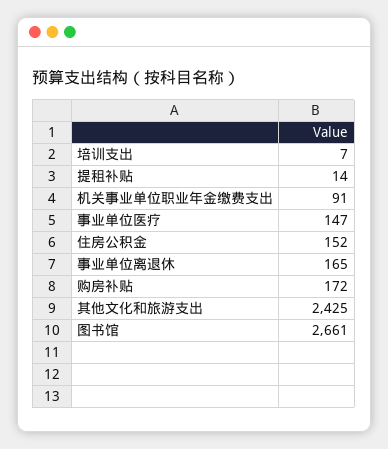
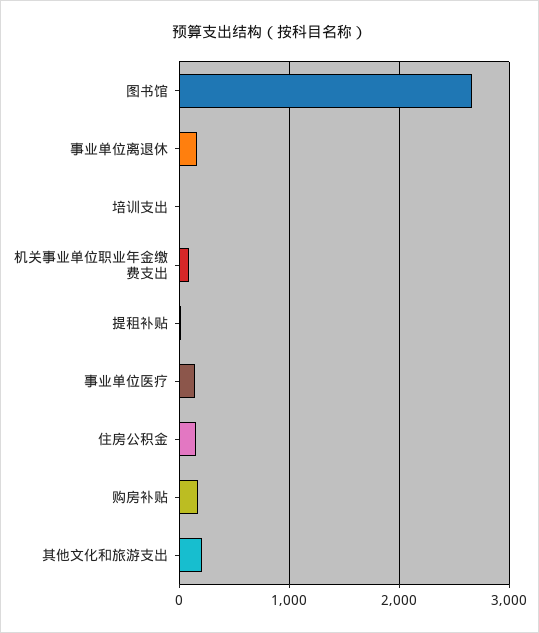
其他文化和旅游支出: 2425 -> 200

